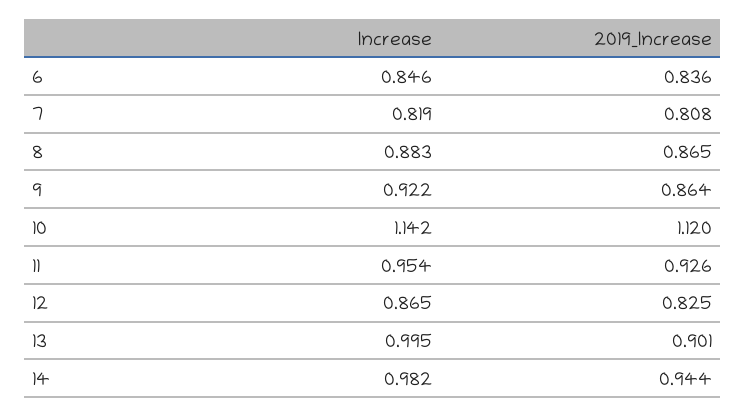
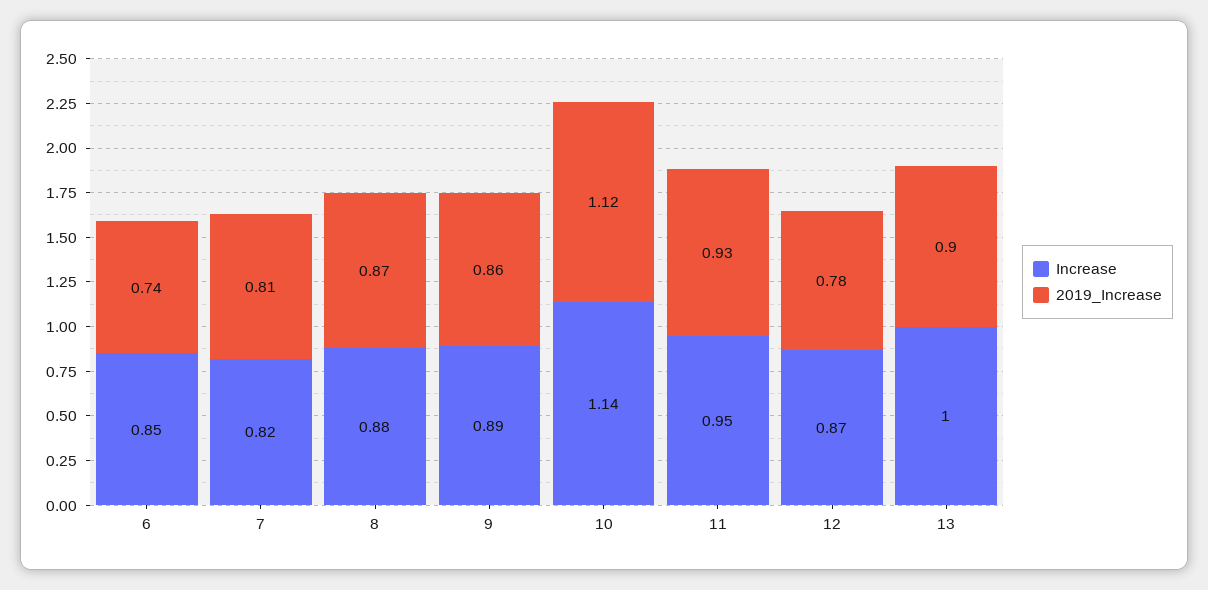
2019_Increase, 6: 0.836 -> 0.74
Increase, 9: 0.922 -> 0.89
2019_Increase, 12: 0.825 -> 0.78
Increase, 14: 0.982 -> none
2019_Increase, 14: 0.944 -> none

